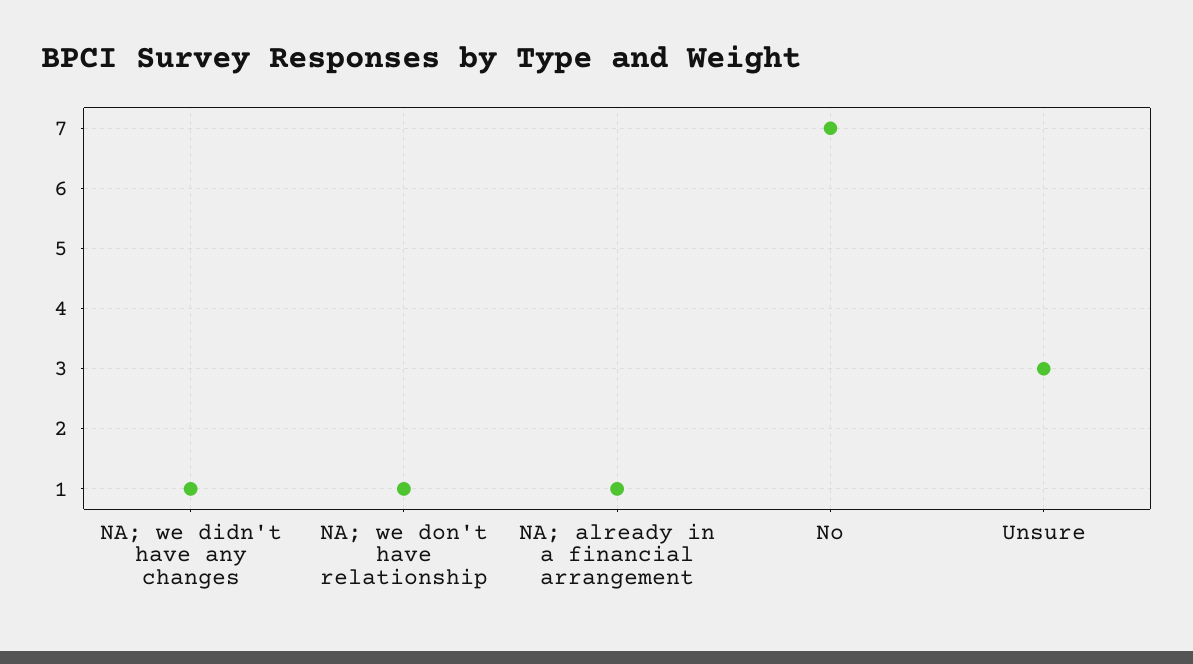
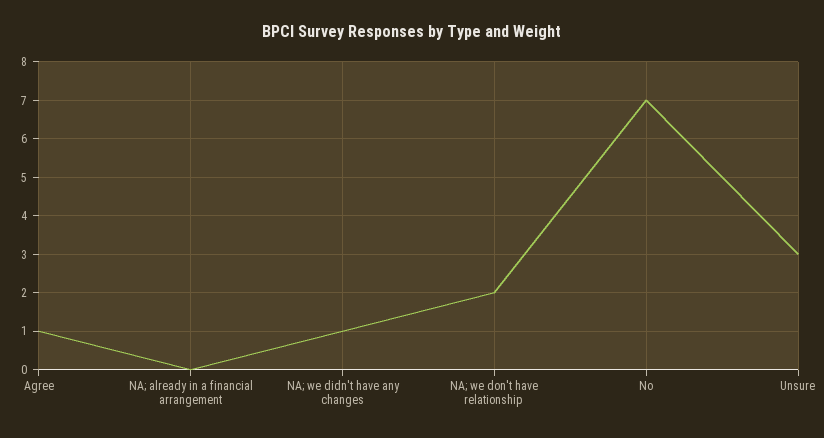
NA; we don't have relationship: 1 -> 2
NA; already in a financial arrangement: 1 -> 0
Agree: none -> 1

